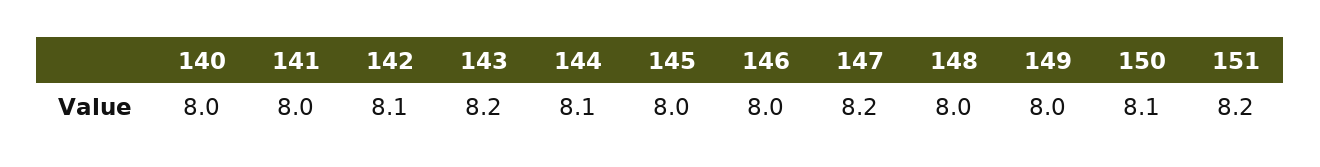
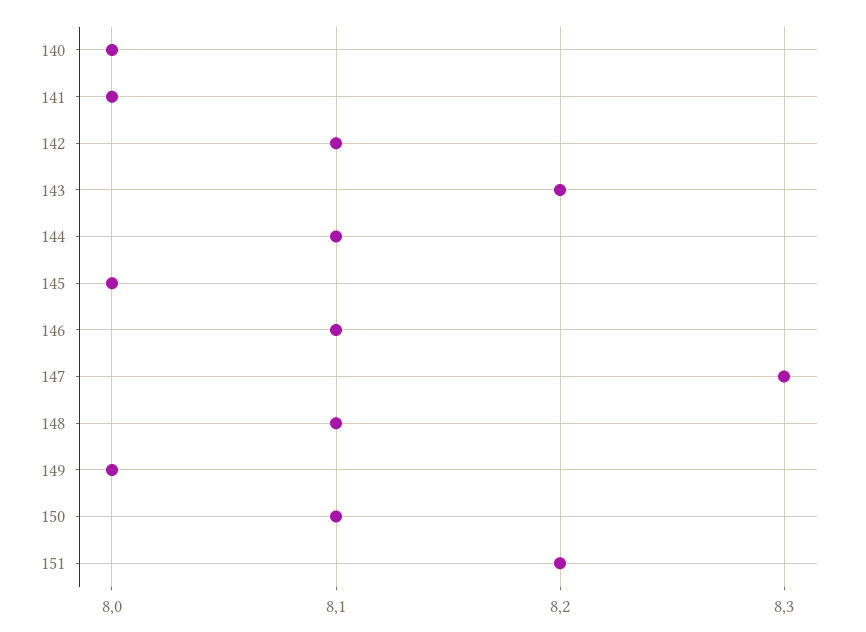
146: 8 -> 8.1
147: 8.2 -> 8.3
148: 8 -> 8.1

